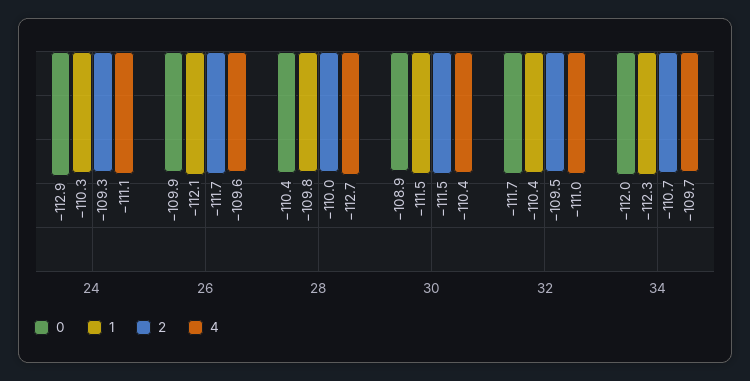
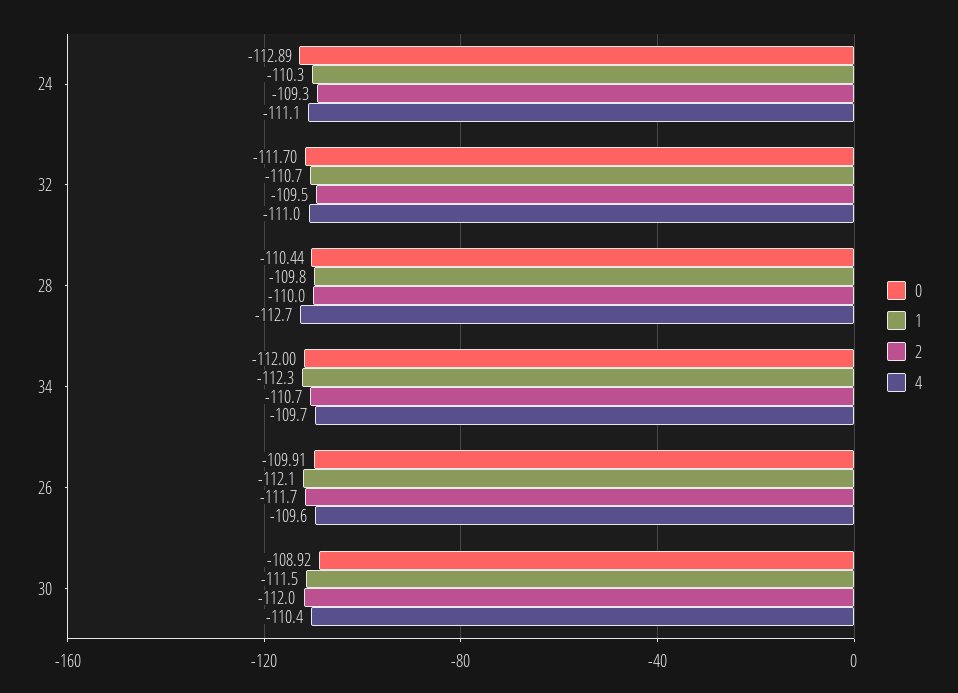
2, 30: -111.5 -> -112
1, 32: -110.4 -> -110.7

